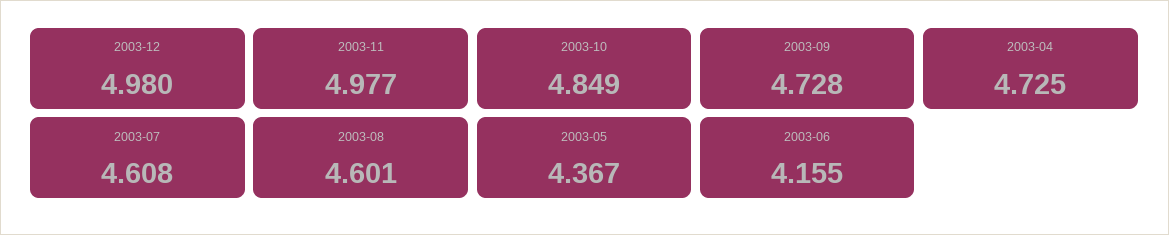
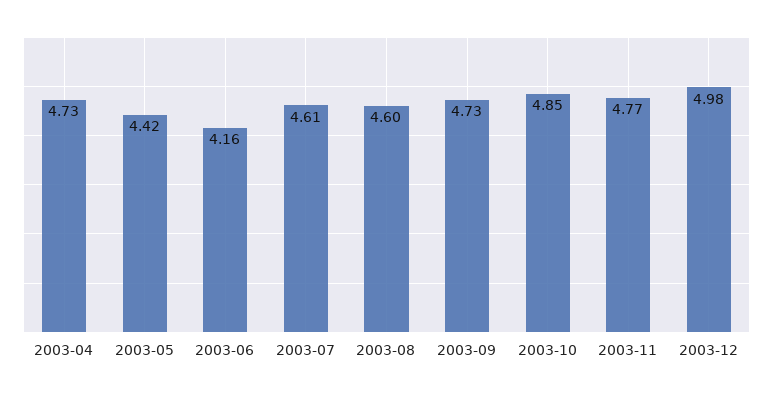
2003-11: 4.977 -> 4.77
2003-05: 4.367 -> 4.42

